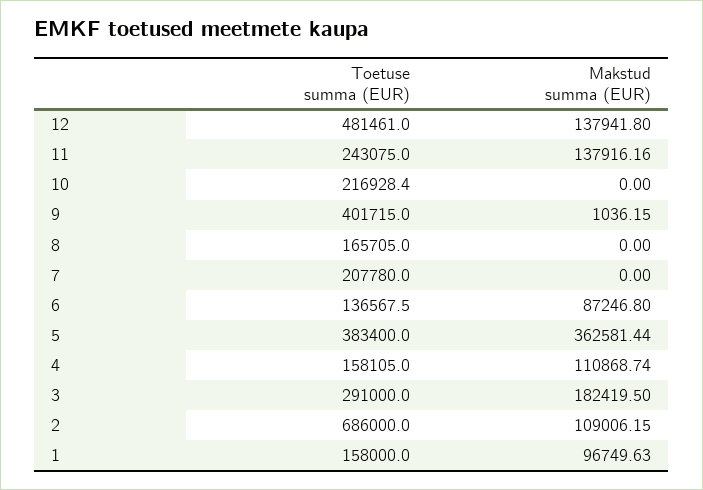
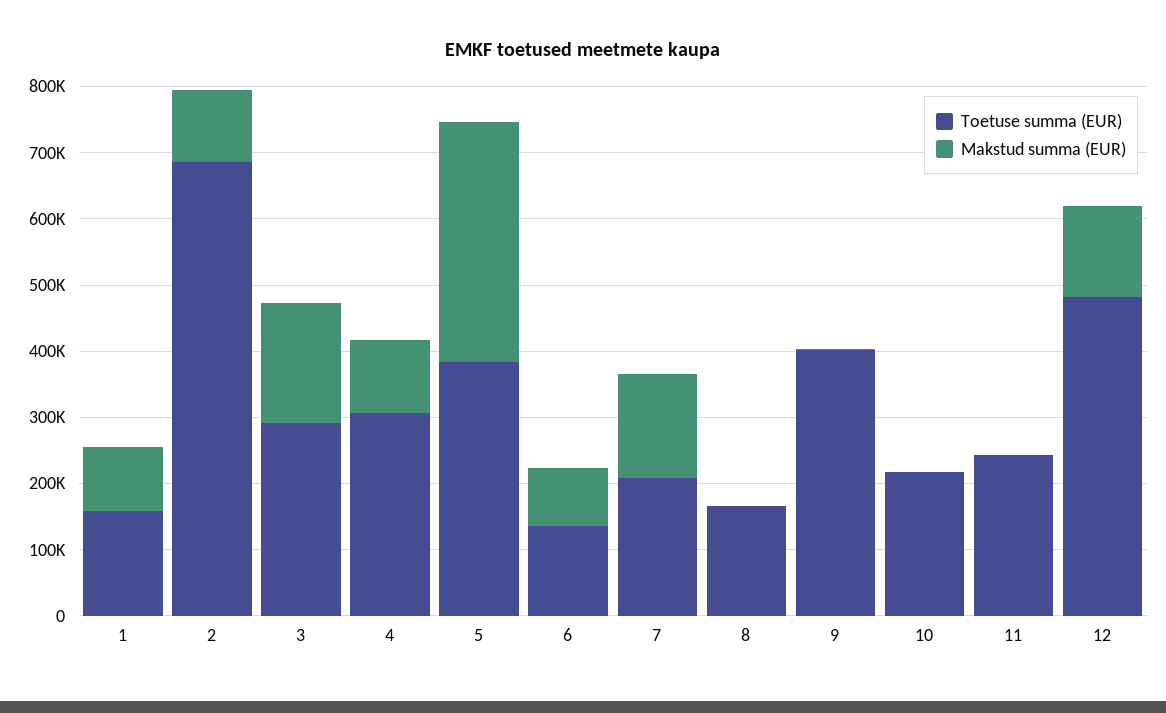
Makstud summa (EUR), 11: 137916.16 -> 0
Makstud summa (EUR), 7: 0 -> 160000
Toetuse summa (EUR), 4: 158105 -> 300000

